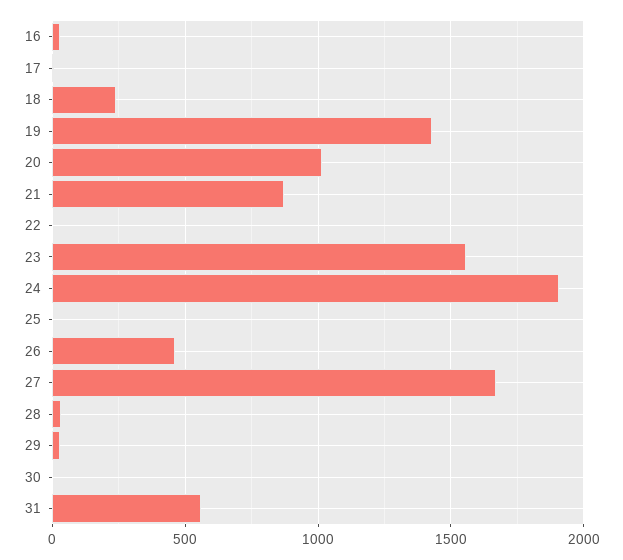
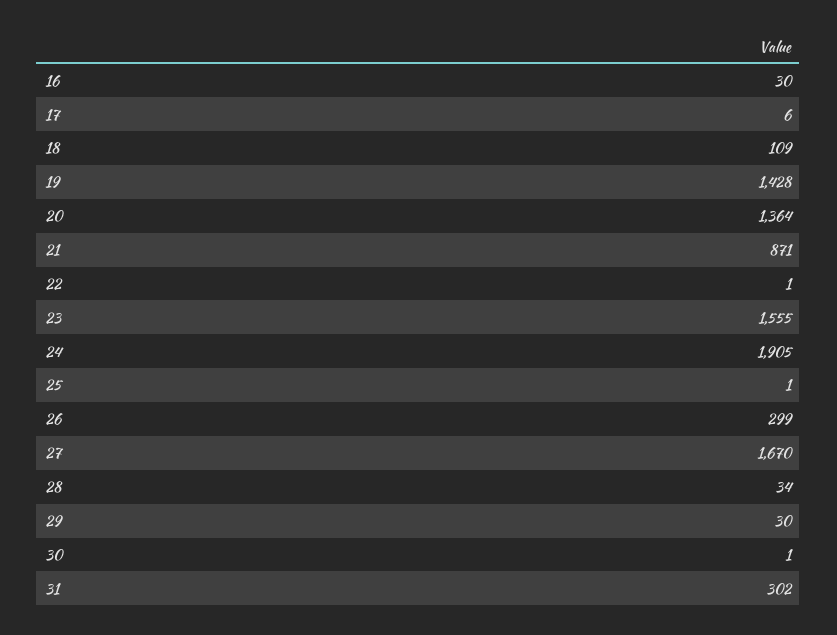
18: 250 -> 109
20: 1000 -> 1364
26: 450 -> 299
31: 550 -> 302

